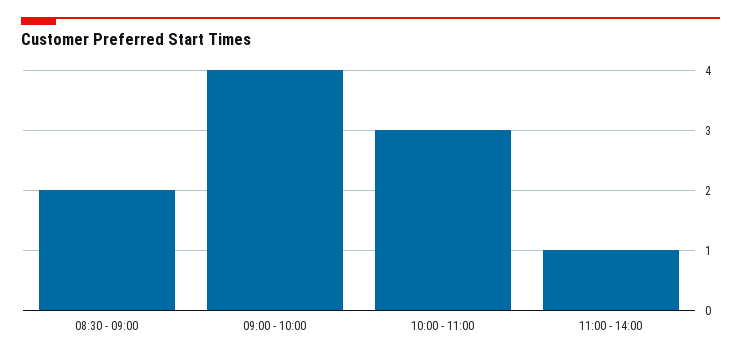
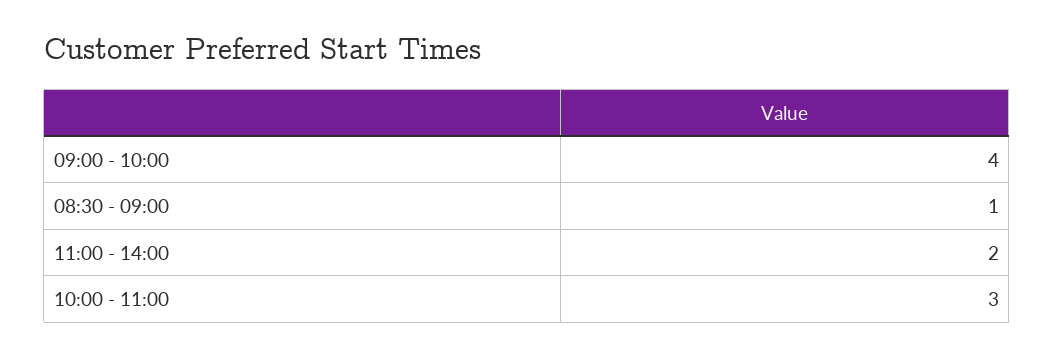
08:30 - 09:00: 2 -> 1
11:00 - 14:00: 1 -> 2

